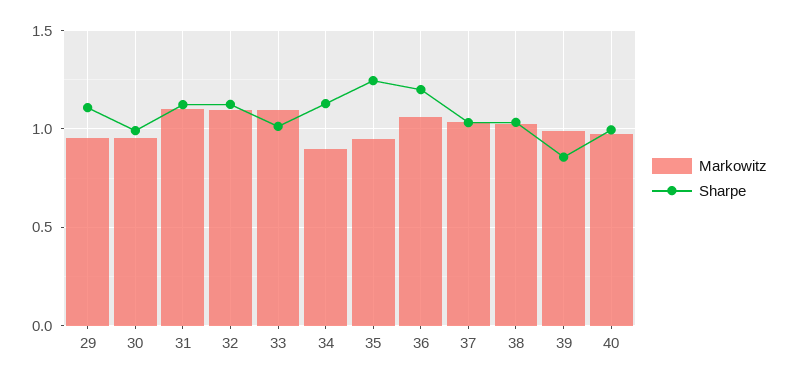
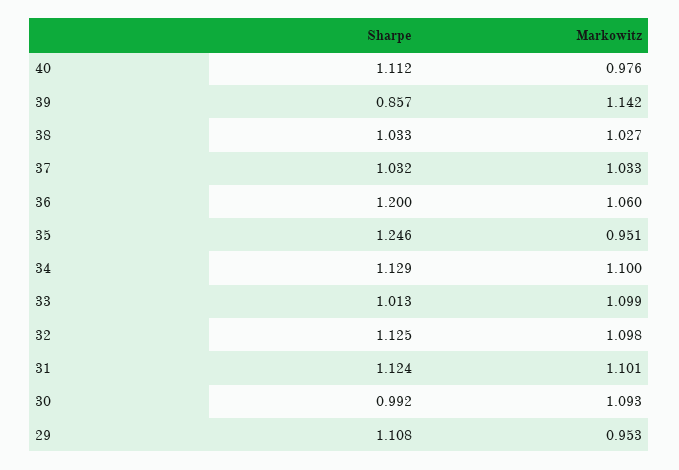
Markowitz, 30: 0.95 -> 1.093
Markowitz, 34: 0.9 -> 1.1
Markowitz, 39: 1 -> 1.142
Sharpe, 40: 1 -> 1.112

